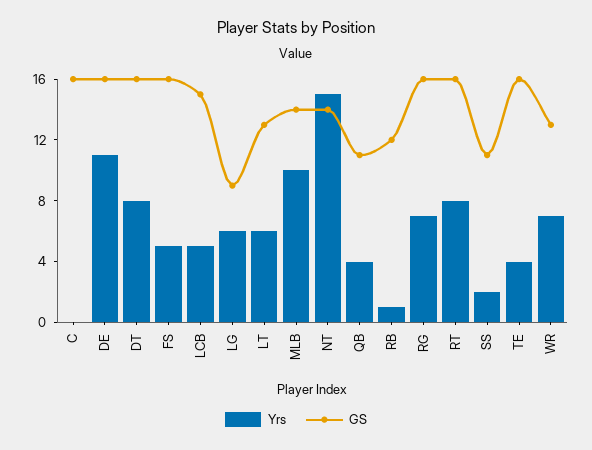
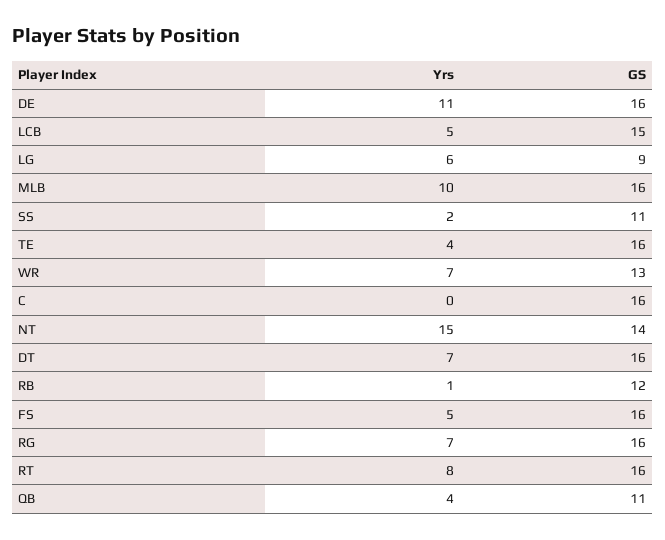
Yrs, DT: 8 -> 7
Yrs, LT: 6 -> none
GS, LT: 13 -> none
GS, MLB: 14 -> 16

